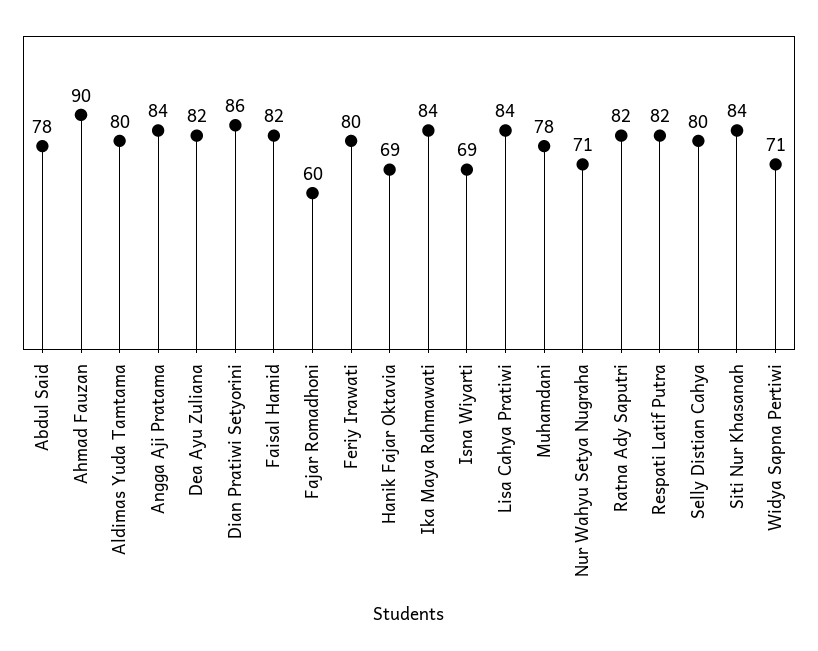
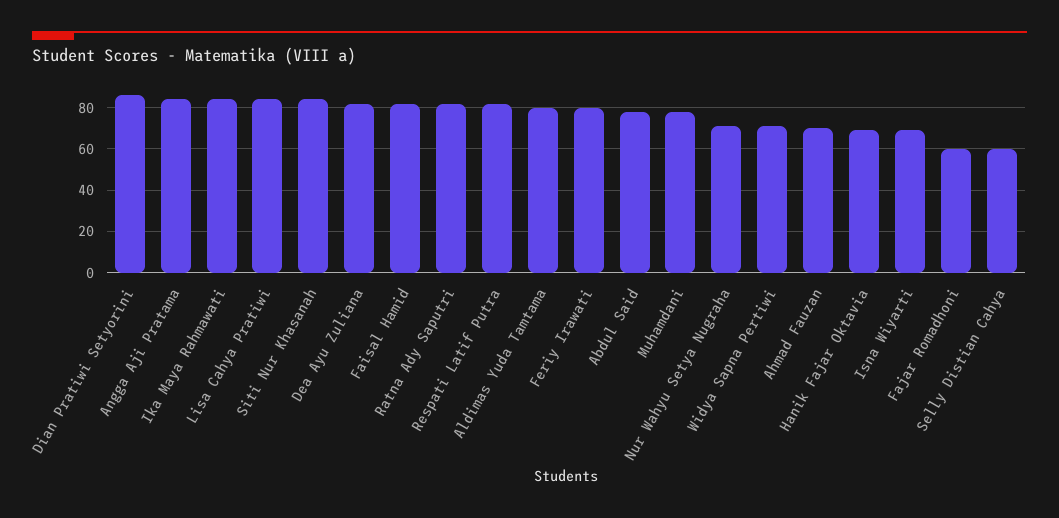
Ahmad Fauzan: 90 -> 70
Selly Distian Cahya: 80 -> 60

